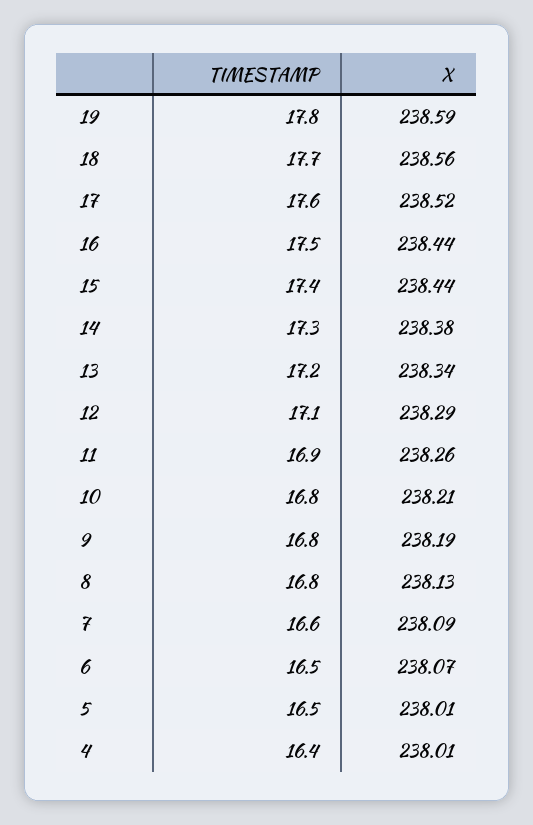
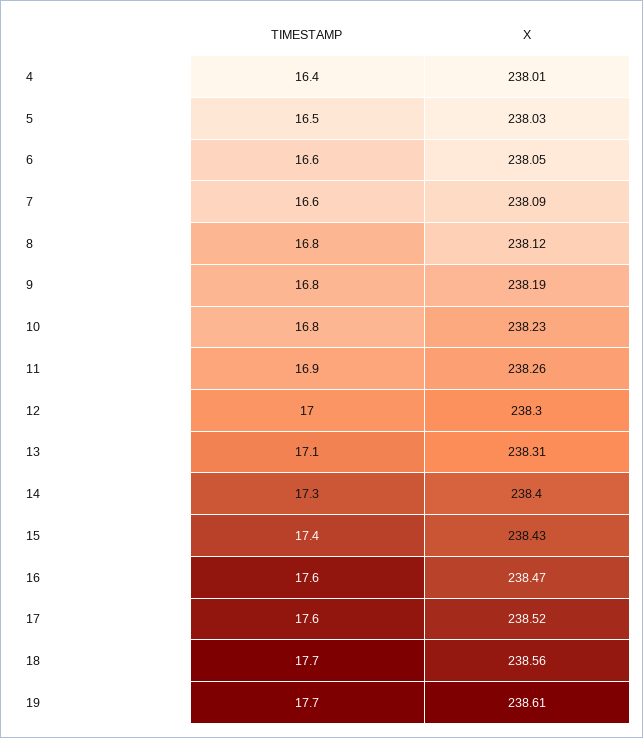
TIMESTAMP, 19: 17.8 -> 17.7
X, 19: 238.59 -> 238.61
TIMESTAMP, 16: 17.5 -> 17.6
X, 16: 238.44 -> 238.47
X, 15: 238.44 -> 238.43
X, 14: 238.38 -> 238.4
TIMESTAMP, 13: 17.2 -> 17.1
X, 13: 238.34 -> 238.31
TIMESTAMP, 12: 17.1 -> 17
X, 12: 238.29 -> 238.3
X, 10: 238.21 -> 238.23
X, 8: 238.13 -> 238.12
TIMESTAMP, 6: 16.5 -> 16.6
X, 6: 238.07 -> 238.05
X, 5: 238.01 -> 238.03

